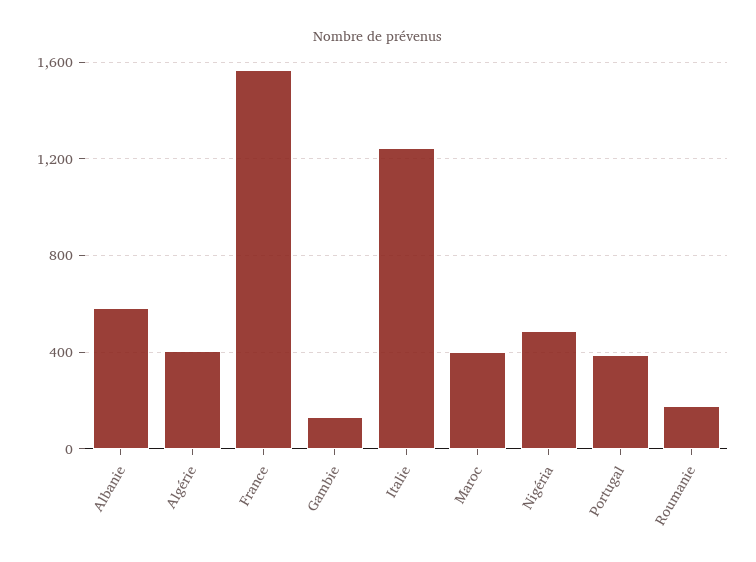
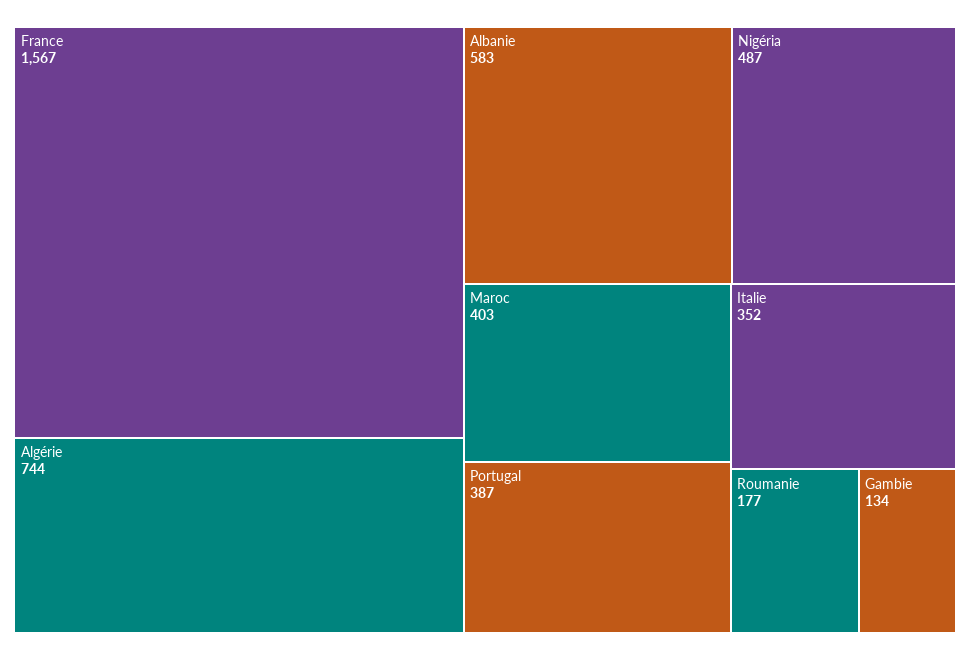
Algérie: 400 -> 744
Italie: 1250 -> 352

